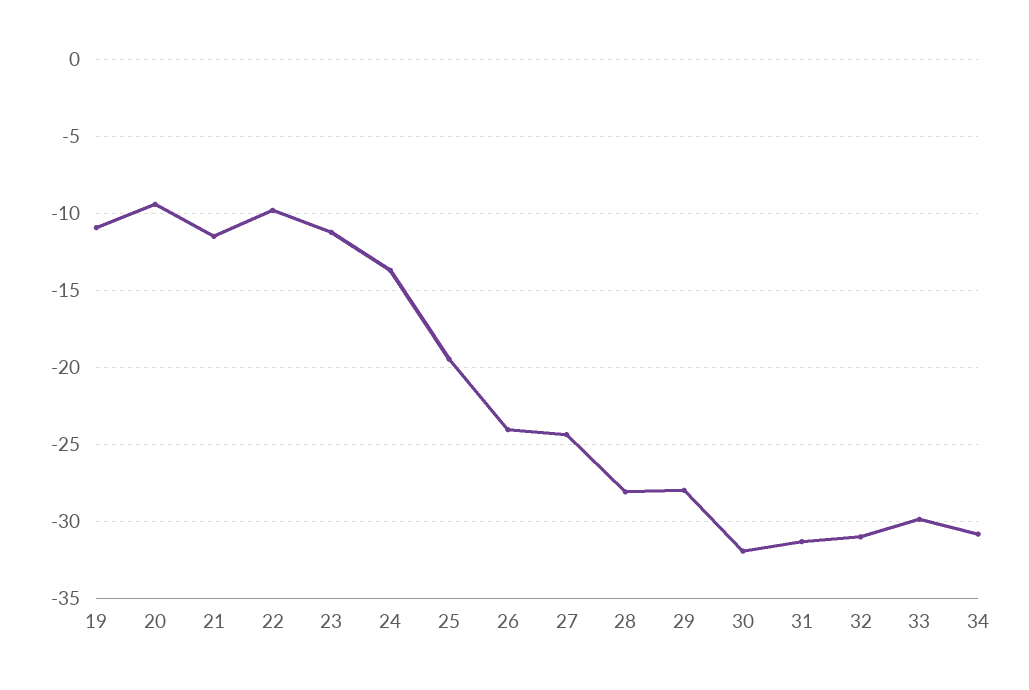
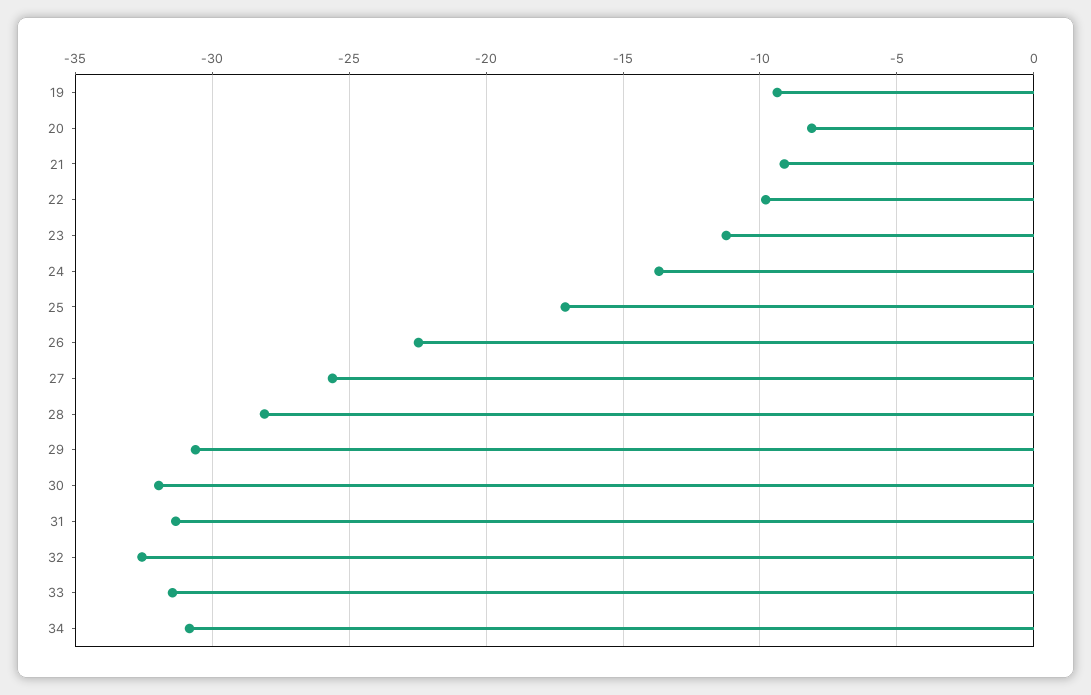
19: -11 -> -9.5
20: -9.5 -> -8
21: -11.5 -> -9
25: -19.5 -> -17
26: -24 -> -22.5
27: -24.5 -> -25.5
29: -28 -> -30.5
32: -31 -> -32.5
33: -30 -> -31.5

